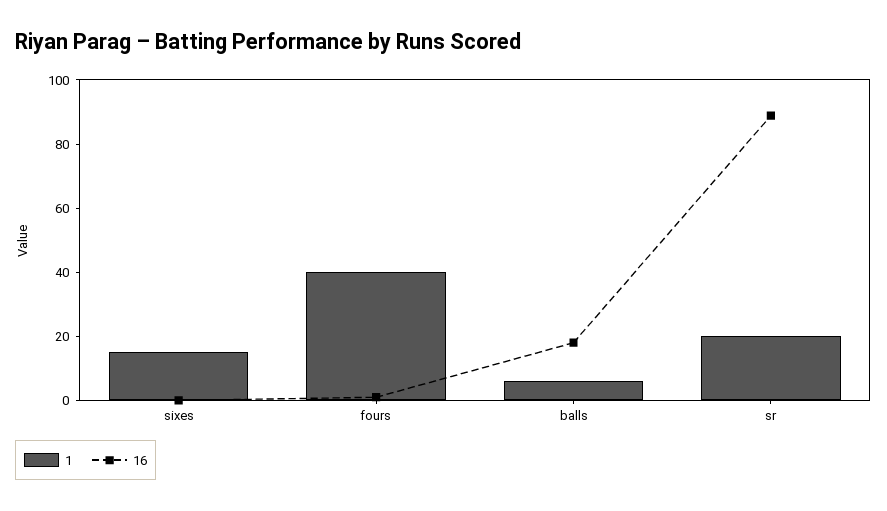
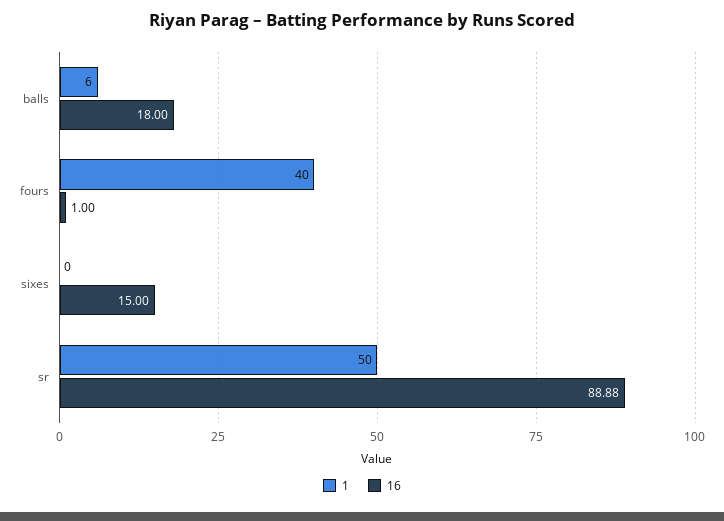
1, sixes: 15 -> 0
16, sixes: 0 -> 15
1, sr: 20 -> 50

